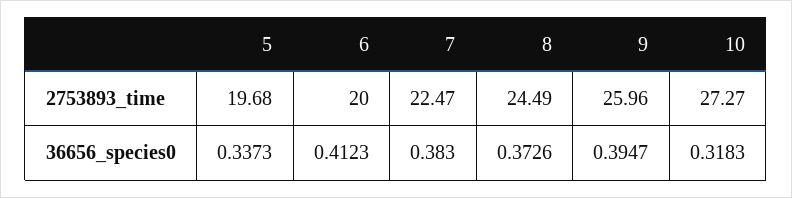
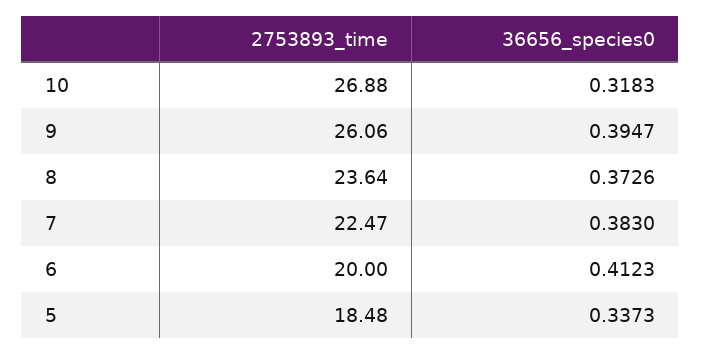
5, 2753893_time: 19.68 -> 18.48
8, 2753893_time: 24.49 -> 23.64
9, 2753893_time: 25.96 -> 26.06
10, 2753893_time: 27.27 -> 26.88

